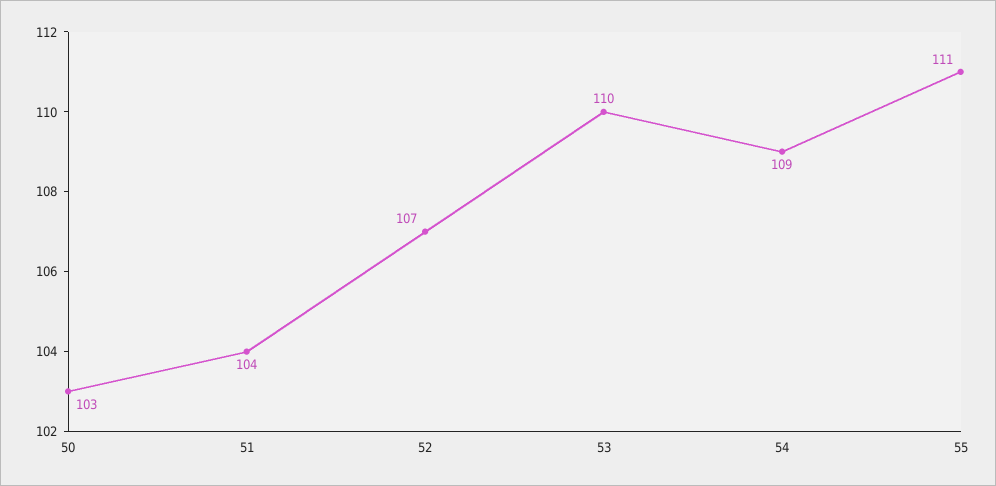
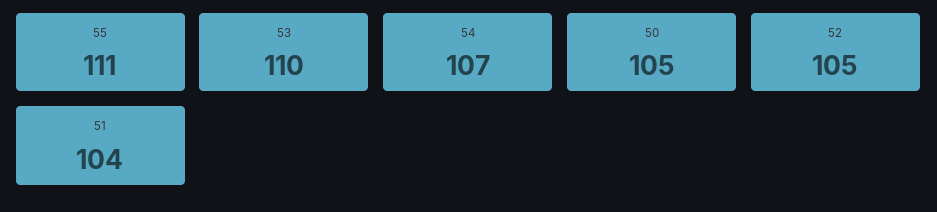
50: 103 -> 105
52: 107 -> 105
54: 109 -> 107

